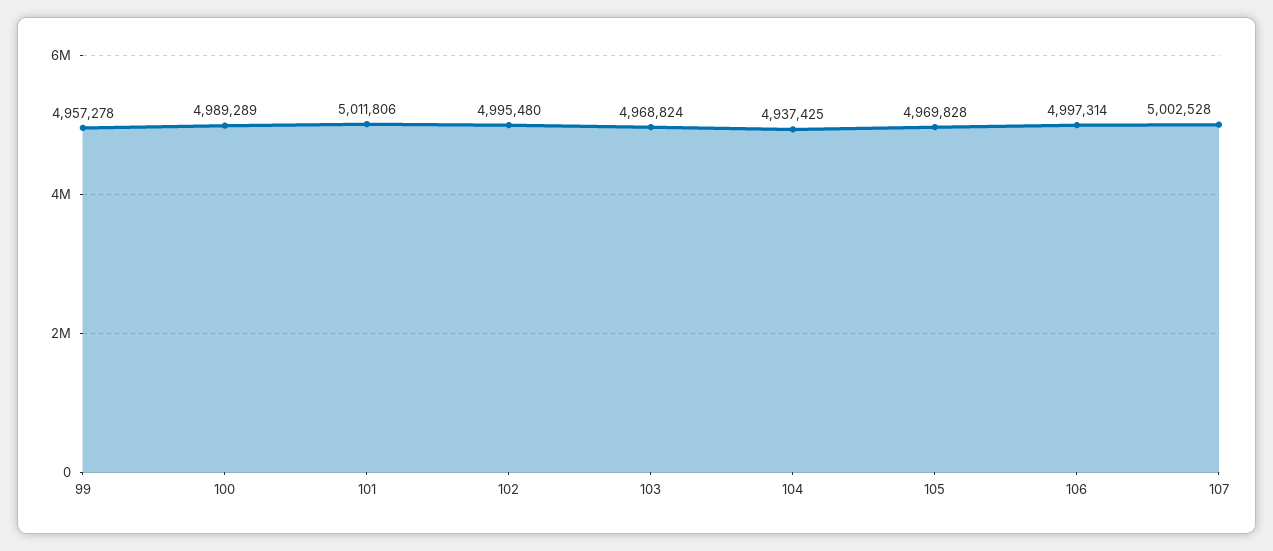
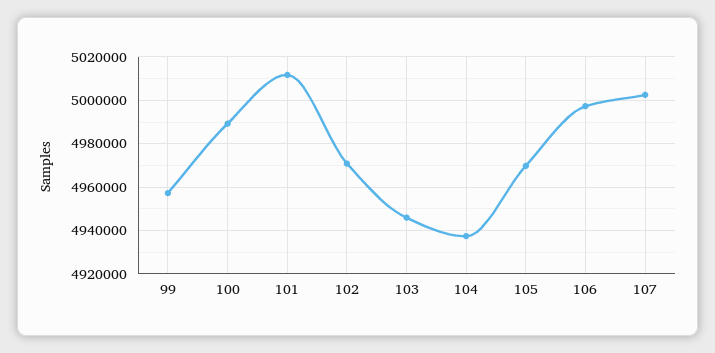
102: 4995480 -> 4970000
103: 4968824 -> 4945000

